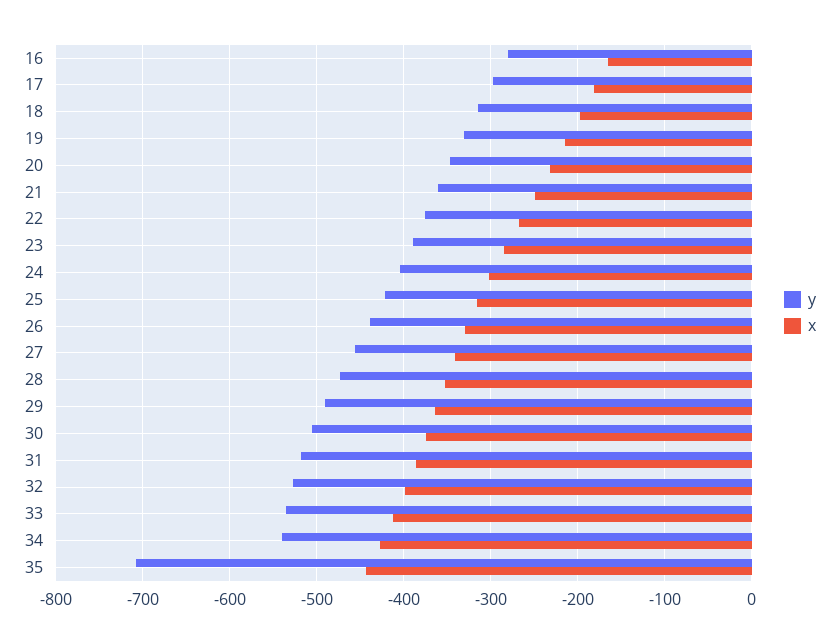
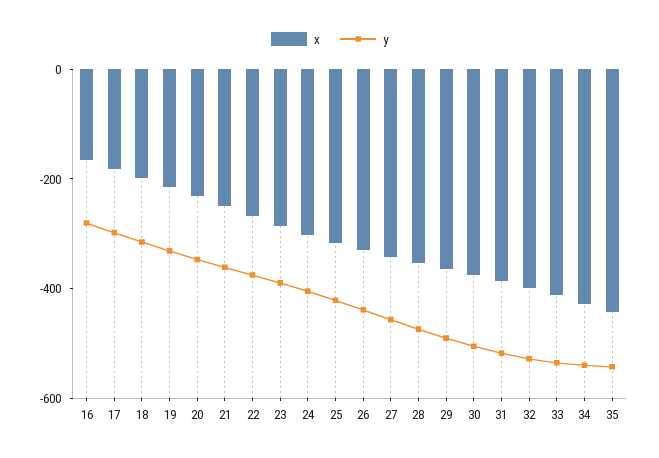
y, 35: -710 -> -550

